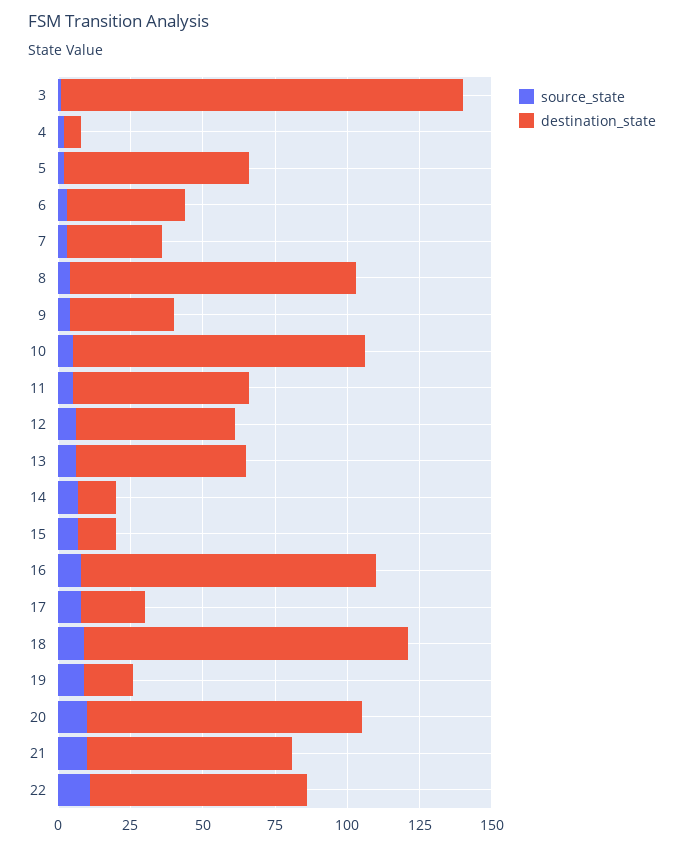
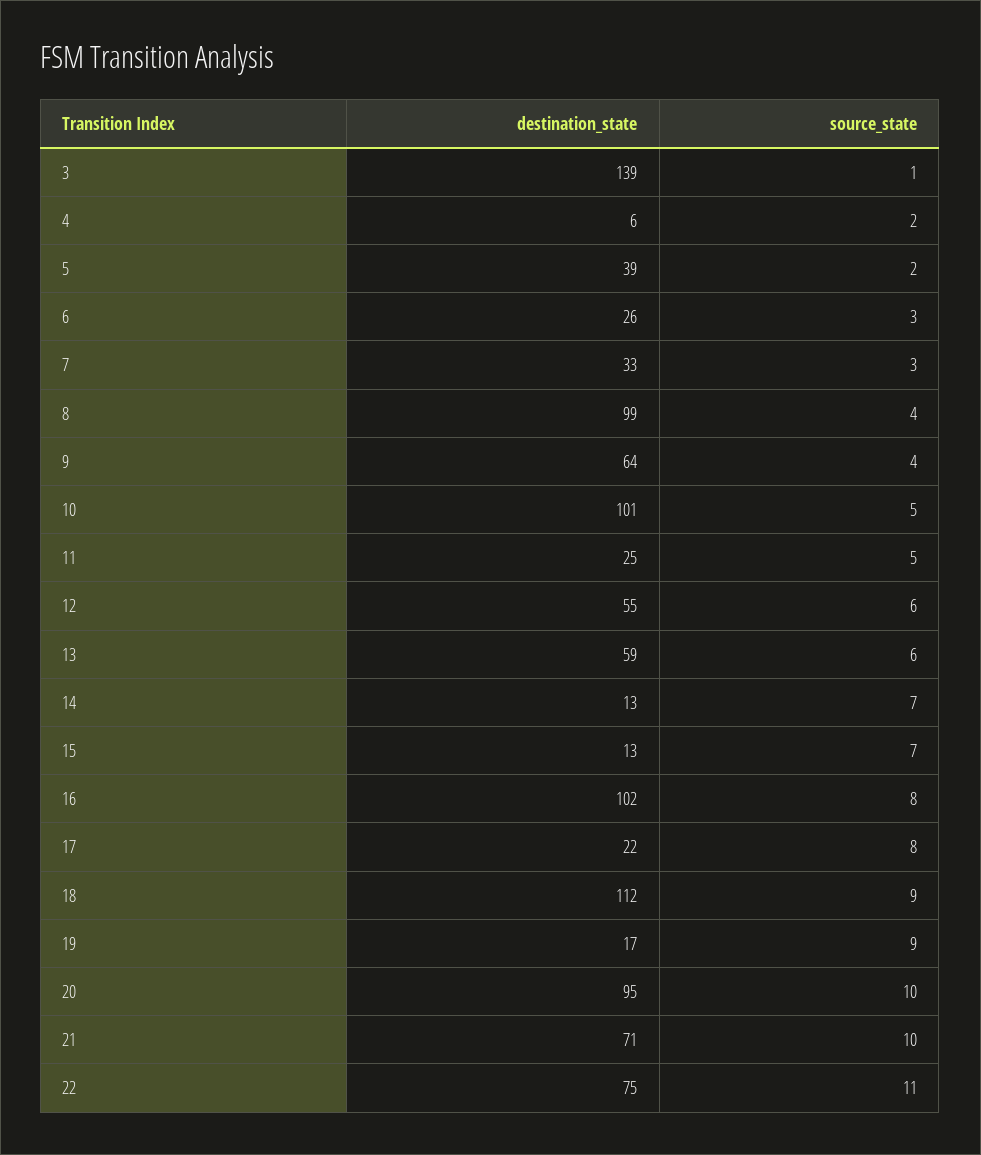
destination_state, 5: 65 -> 39
destination_state, 6: 40 -> 26
destination_state, 9: 35 -> 64
destination_state, 11: 60 -> 25

